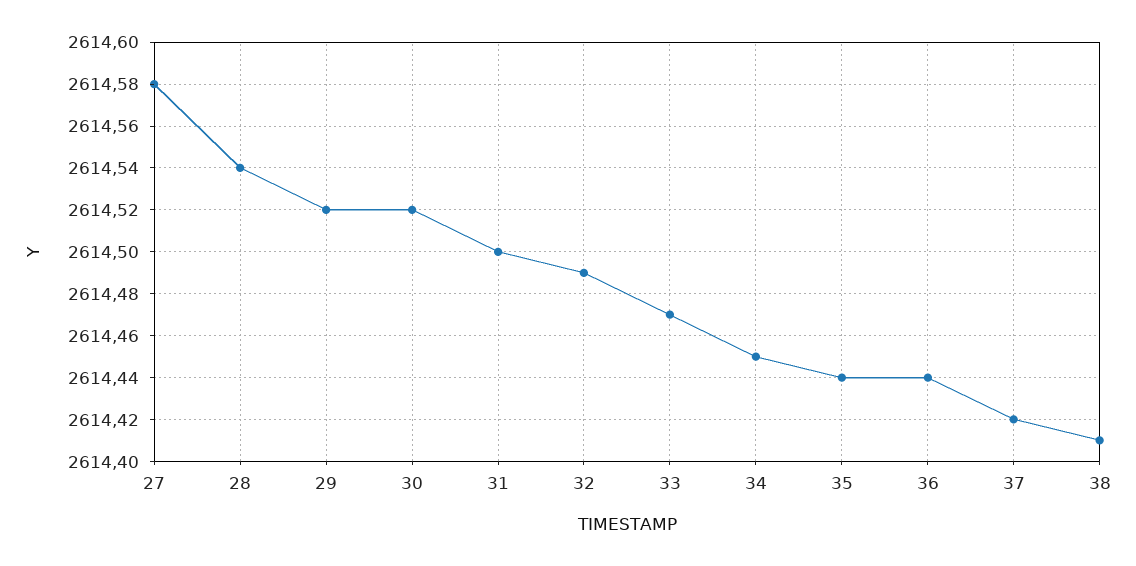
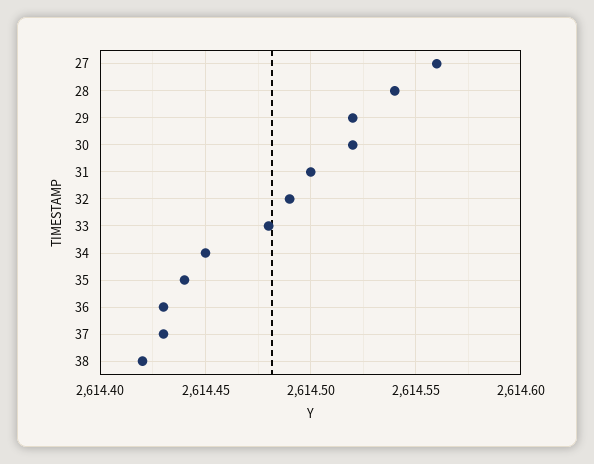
27: 2614.58 -> 2614.56
33: 2614.47 -> 2614.48
36: 2614.44 -> 2614.43
37: 2614.42 -> 2614.43
38: 2614.41 -> 2614.42

